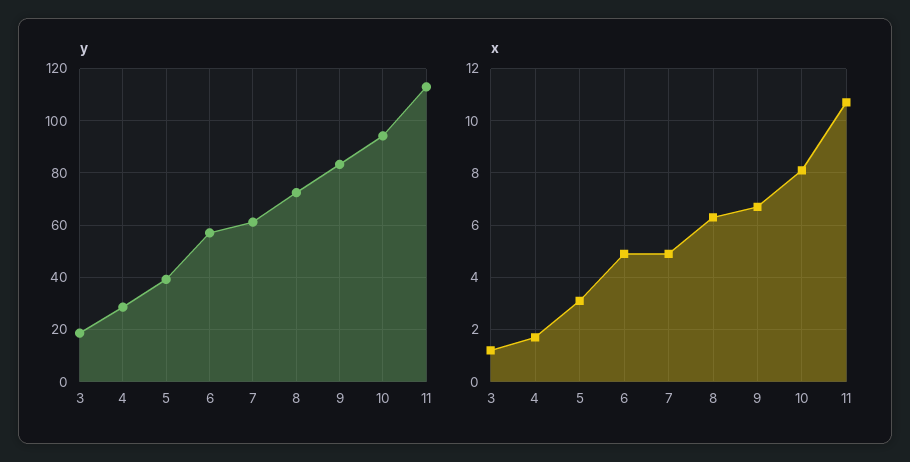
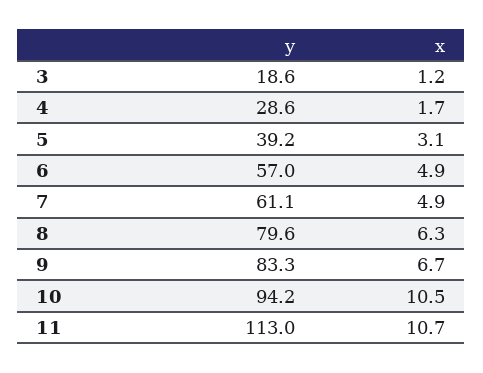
y, 8: 72.5 -> 79.6
x, 10: 8 -> 10.5

